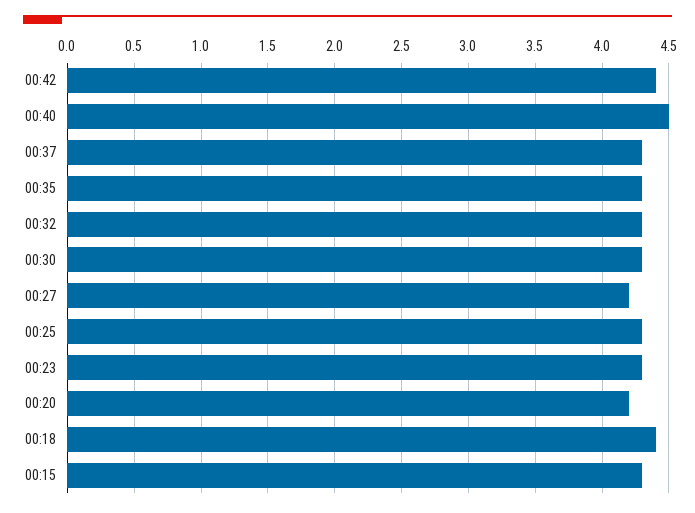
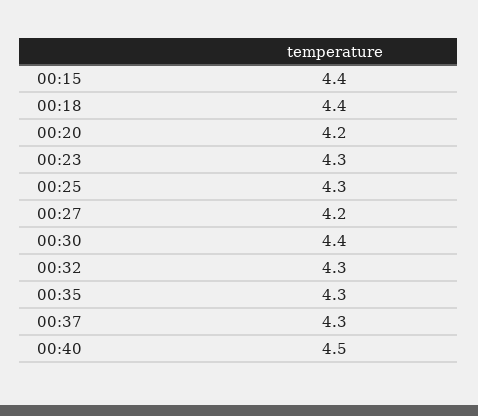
00:42: 4.4 -> none
00:30: 4.3 -> 4.4
00:15: 4.3 -> 4.4

